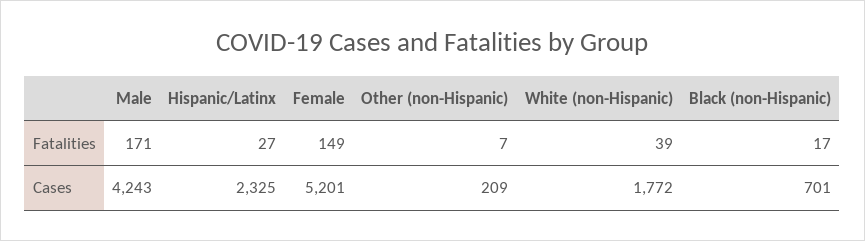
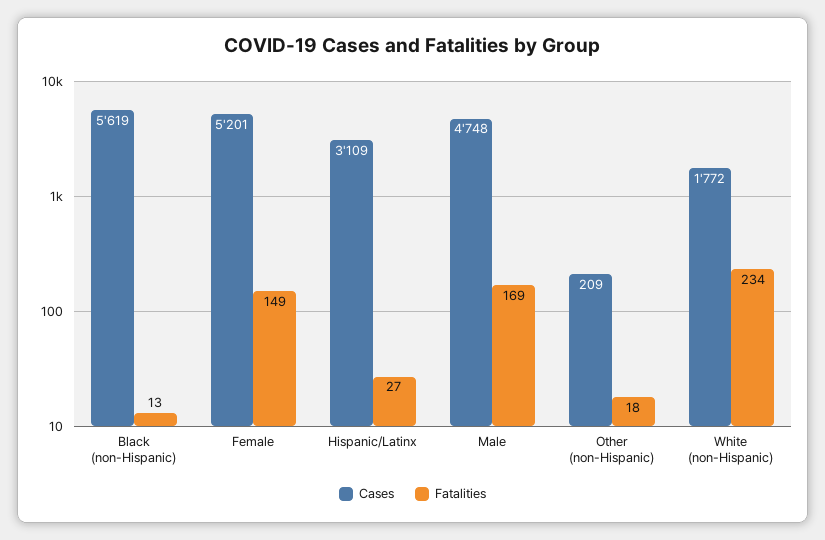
Fatalities, Male: 171 -> 169
Fatalities, Other (non-Hispanic): 7 -> 18
Fatalities, White (non-Hispanic): 39 -> 234
Fatalities, Black (non-Hispanic): 17 -> 13
Cases, Male: 4243 -> 4748
Cases, Hispanic/Latinx: 2325 -> 3109
Cases, Black (non-Hispanic): 701 -> 5619

